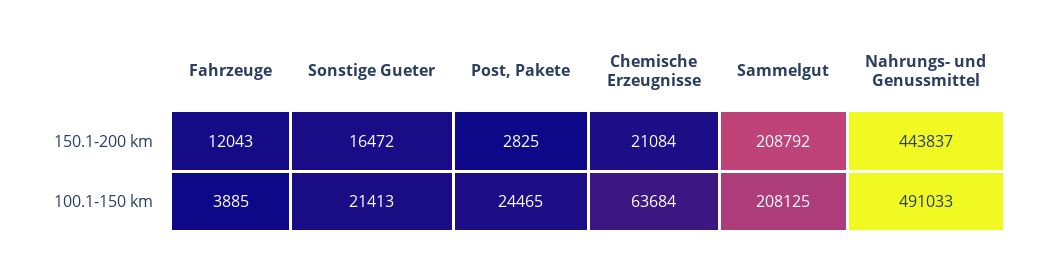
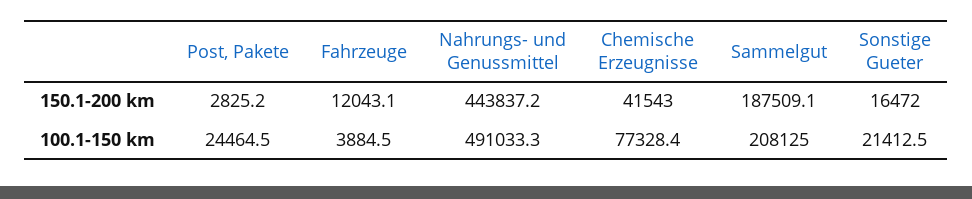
Chemische Erzeugnisse, 150.1-200 km: 21084 -> 41543
Sammelgut, 150.1-200 km: 208792 -> 187509.1
Chemische Erzeugnisse, 100.1-150 km: 63684 -> 77328.4

